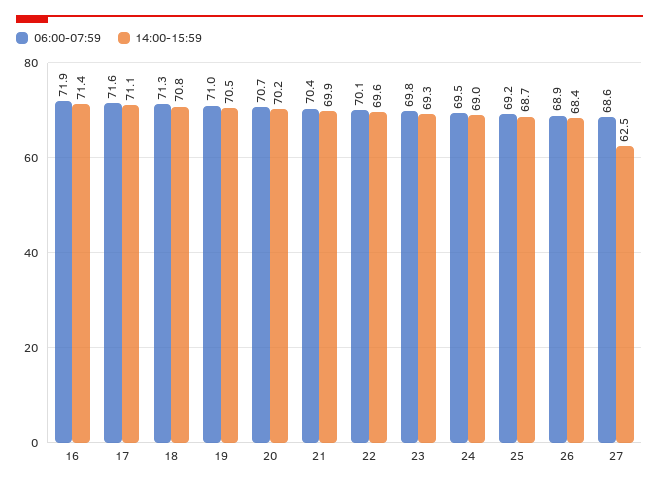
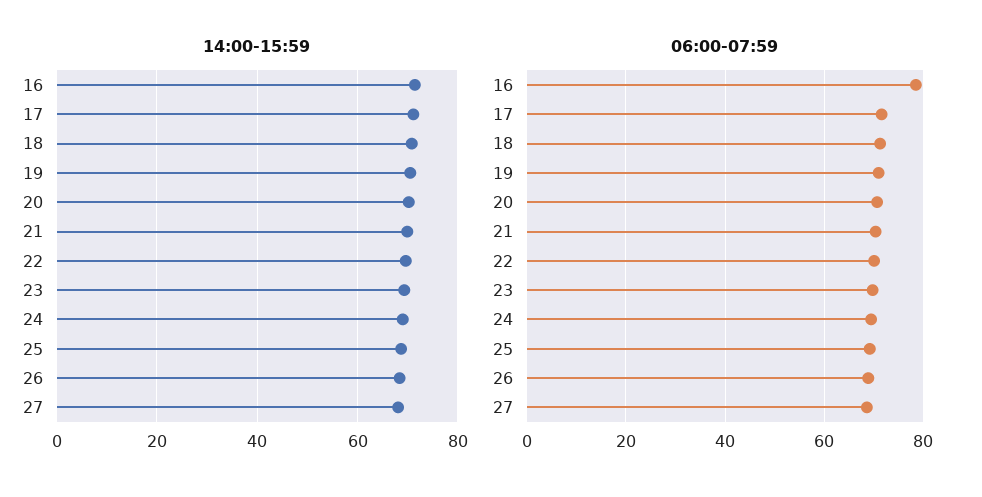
06:00-07:59, 16: 71.9 -> 78
14:00-15:59, 27: 62.5 -> 68

